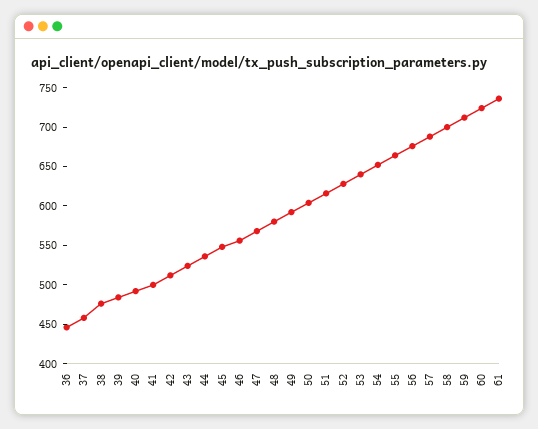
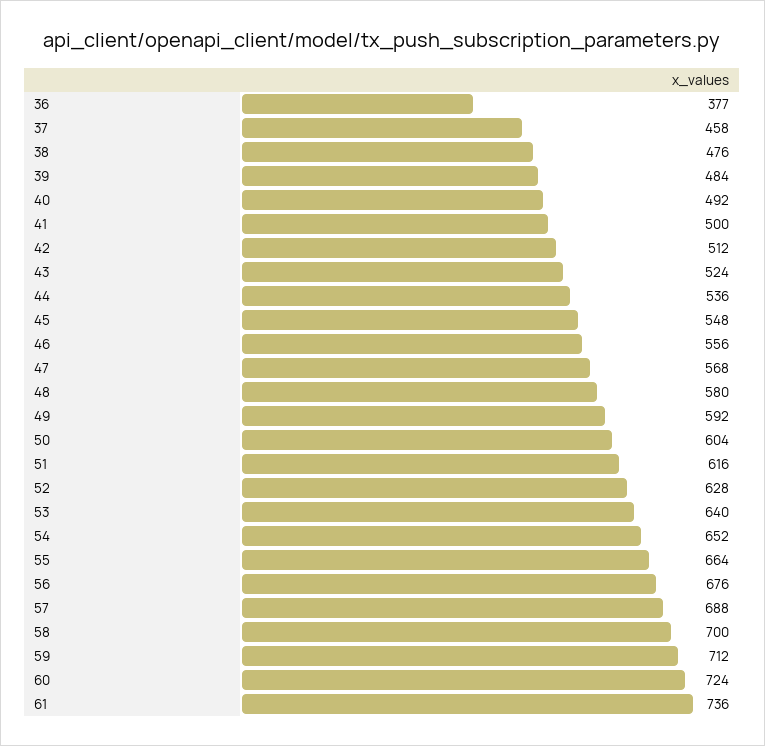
36: 450 -> 377

